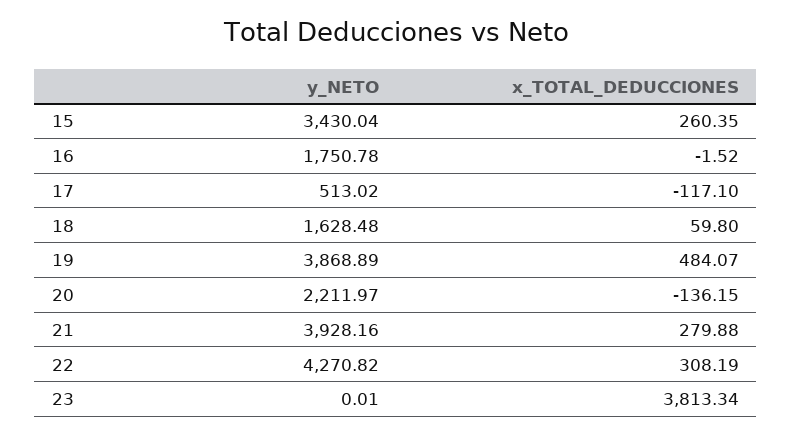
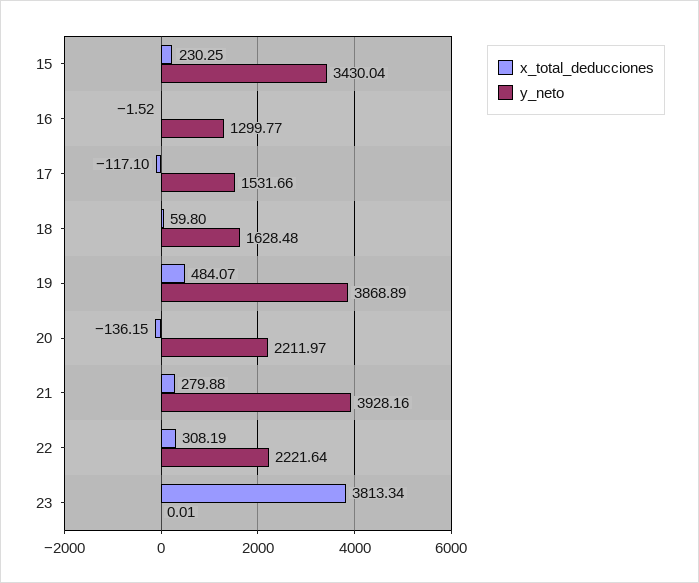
x_TOTAL_DEDUCCIONES, 15: 260.35 -> 230.25
y_NETO, 16: 1750.78 -> 1299.77
y_NETO, 17: 513.02 -> 1531.66
y_NETO, 22: 4270.82 -> 2221.64

